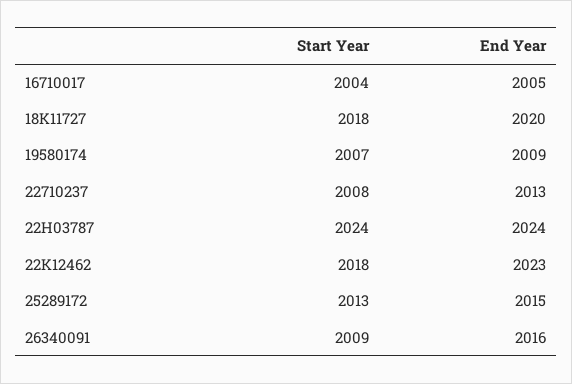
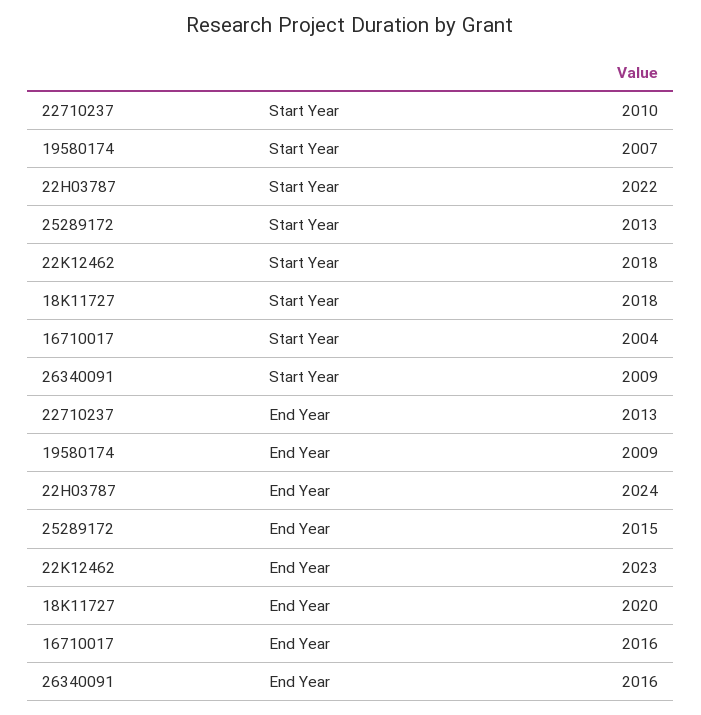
End Year, 16710017: 2005 -> 2016
Start Year, 22710237: 2008 -> 2010
Start Year, 22H03787: 2024 -> 2022

